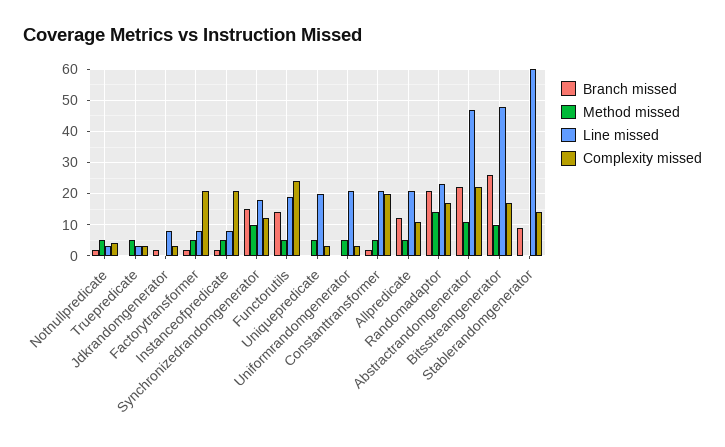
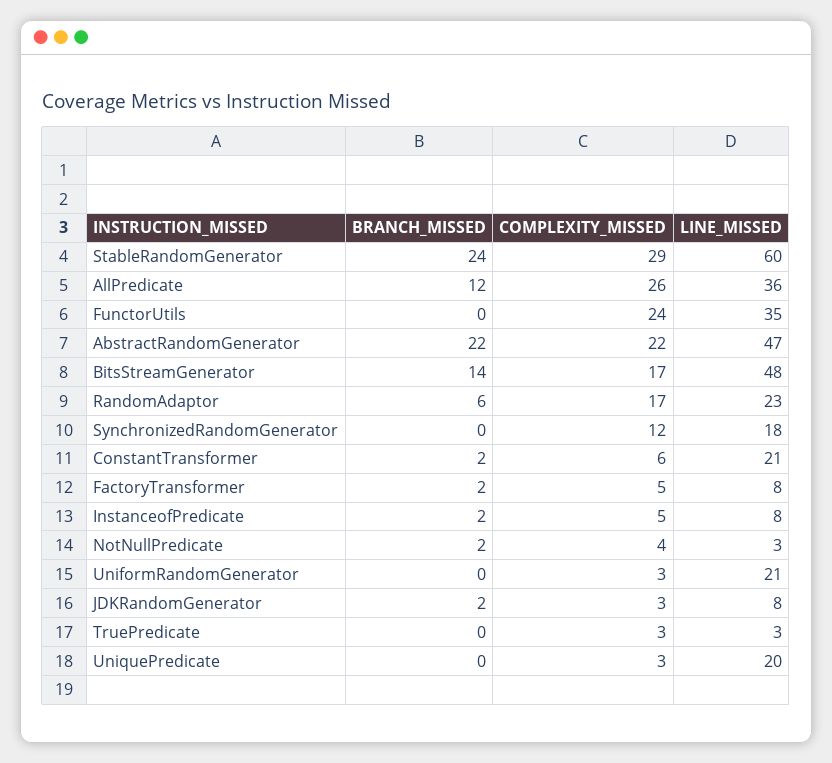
Method missed, Notnullpredicate: 5 -> none
Method missed, Truepredicate: 5 -> none
Method missed, Jdkrandomgenerator: 0 -> none
Method missed, Factorytransformer: 5 -> none
Complexity missed, Factorytransformer: 20 -> 5
Method missed, Instanceofpredicate: 5 -> none
Complexity missed, Instanceofpredicate: 20 -> 5
Branch missed, Synchronizedrandomgenerator: 15 -> 0
Method missed, Synchronizedrandomgenerator: 10 -> none
Branch missed, Functorutils: 15 -> 0
Method missed, Functorutils: 5 -> none
Line missed, Functorutils: 20 -> 35
Method missed, Uniquepredicate: 5 -> none
Method missed, Uniformrandomgenerator: 5 -> none
Method missed, Constanttransformer: 5 -> none
Complexity missed, Constanttransformer: 20 -> 6
Method missed, Allpredicate: 5 -> none
Line missed, Allpredicate: 20 -> 36
Complexity missed, Allpredicate: 10 -> 26
Branch missed, Randomadaptor: 20 -> 6
Method missed, Randomadaptor: 15 -> none
Method missed, Abstractrandomgenerator: 10 -> none
Branch missed, Bitsstreamgenerator: 25 -> 14
Method missed, Bitsstreamgenerator: 10 -> none
Branch missed, Stablerandomgenerator: 10 -> 24
Method missed, Stablerandomgenerator: 0 -> none
Complexity missed, Stablerandomgenerator: 15 -> 29

